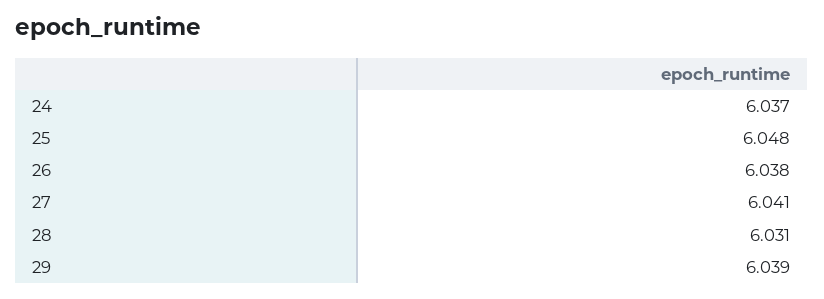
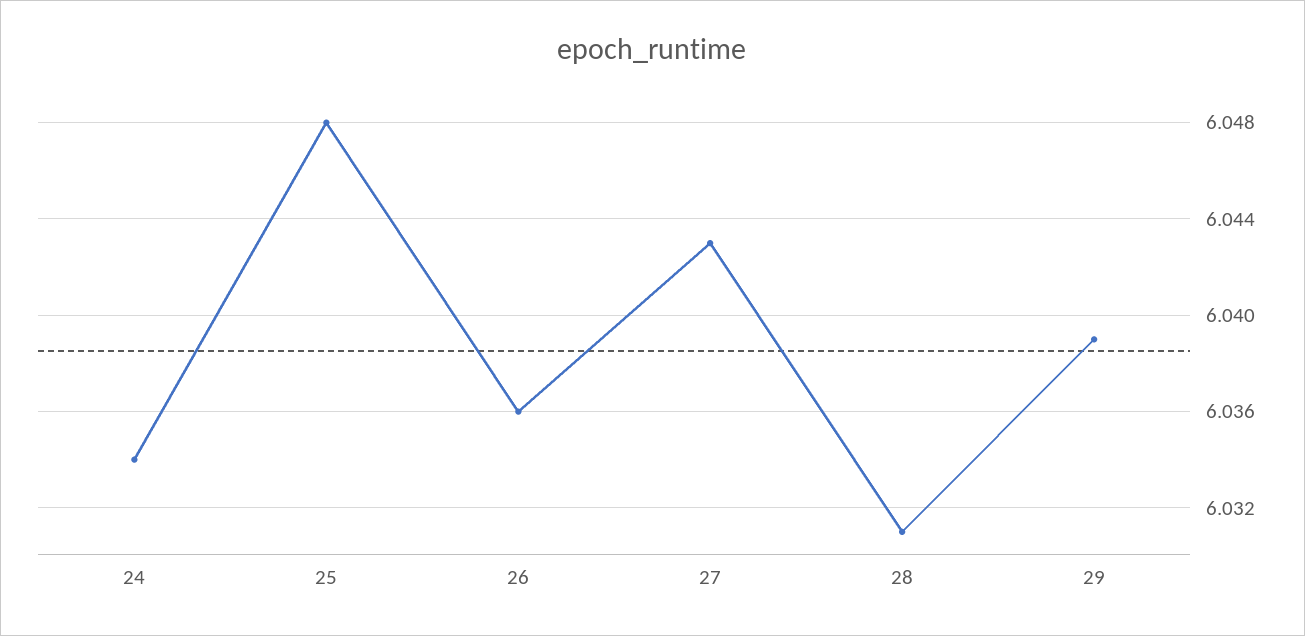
24: 6.037 -> 6.034
26: 6.038 -> 6.036
27: 6.041 -> 6.043

